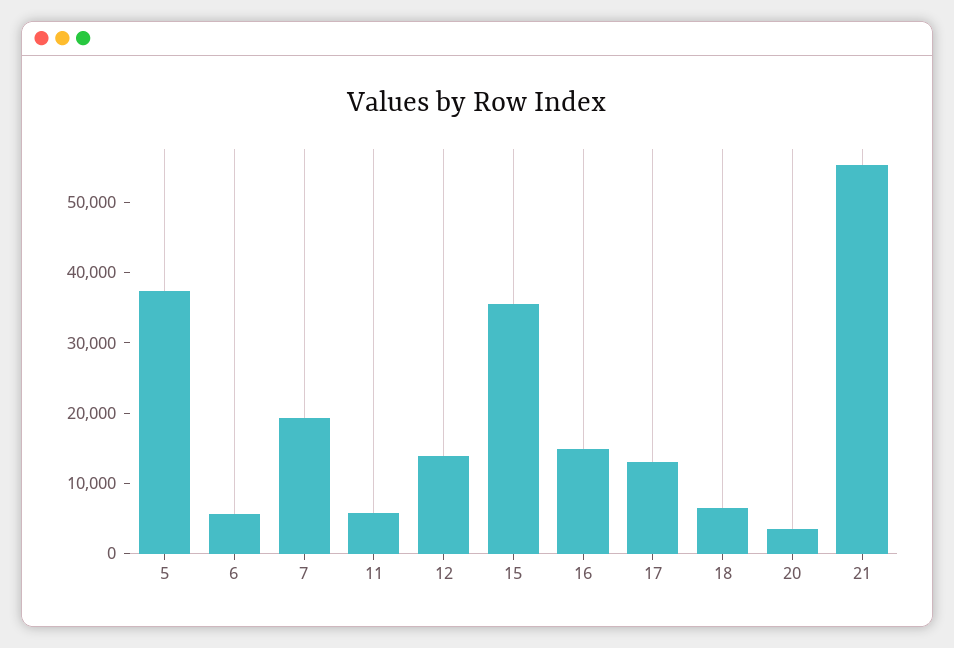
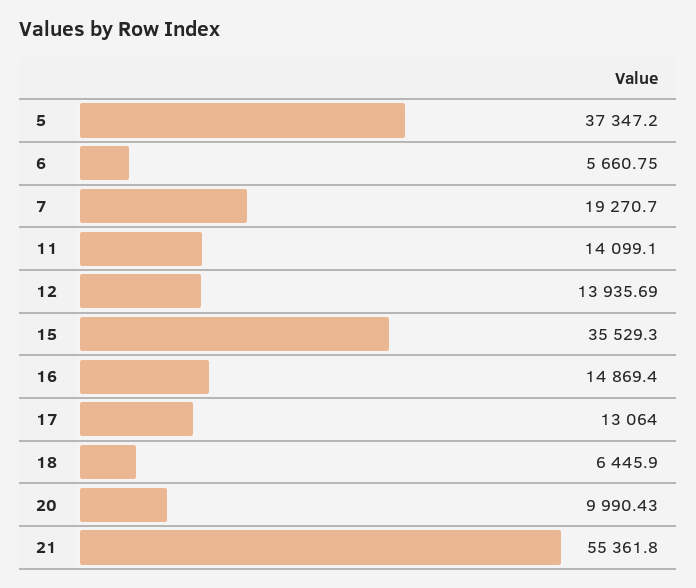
11: 6000 -> 14099.1
20: 4000 -> 9990.43

